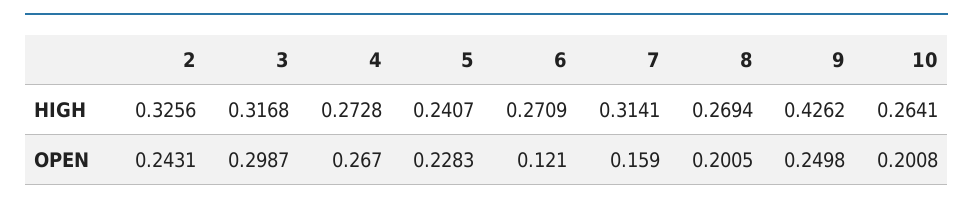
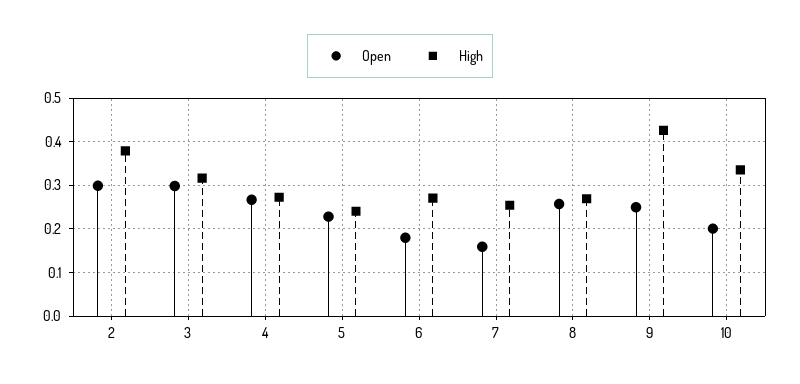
HIGH, 2: 0.3256 -> 0.38
HIGH, 7: 0.3141 -> 0.26
HIGH, 10: 0.2641 -> 0.34
OPEN, 2: 0.2431 -> 0.3
OPEN, 6: 0.121 -> 0.18
OPEN, 8: 0.2005 -> 0.26

